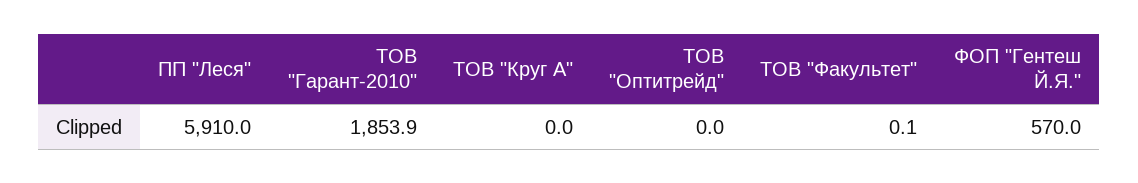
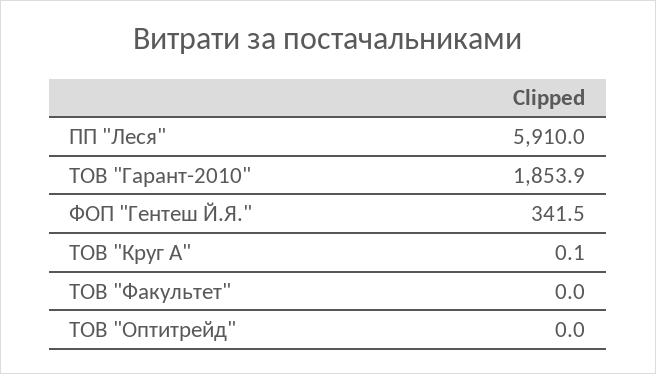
ТОВ "Круг А": 0 -> 0.1
ТОВ "Факультет": 0.1 -> 0
ФОП "Гентеш Й.Я.": 570 -> 341.5

